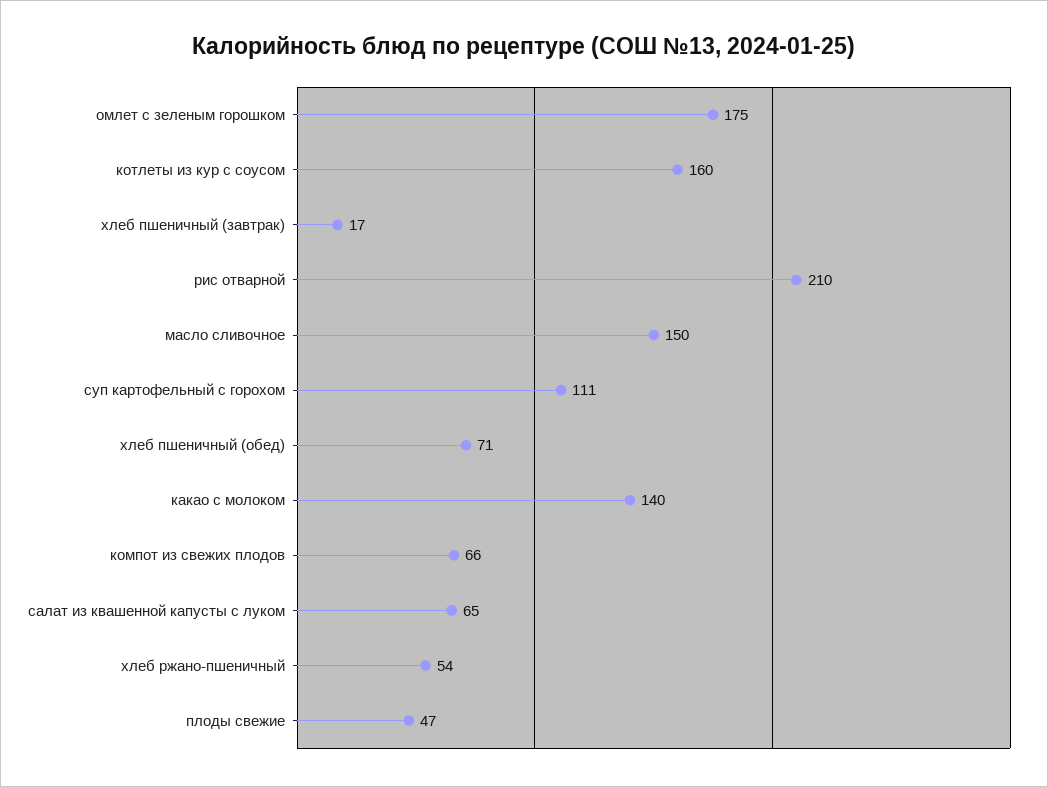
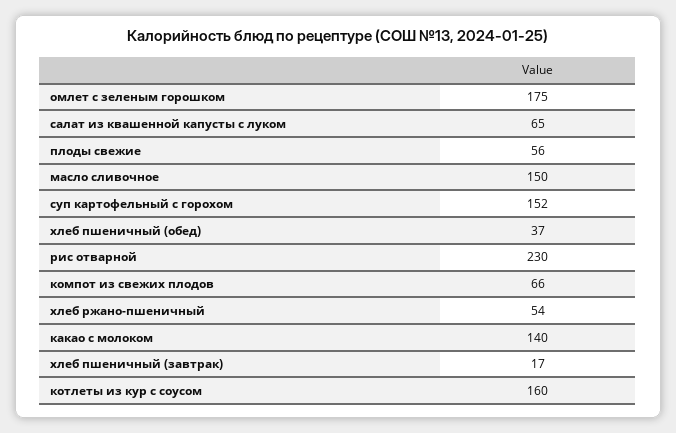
рис отварной: 210 -> 230
суп картофельный с горохом: 111 -> 152
хлеб пшеничный (обед): 71 -> 37
плоды свежие: 47 -> 56

